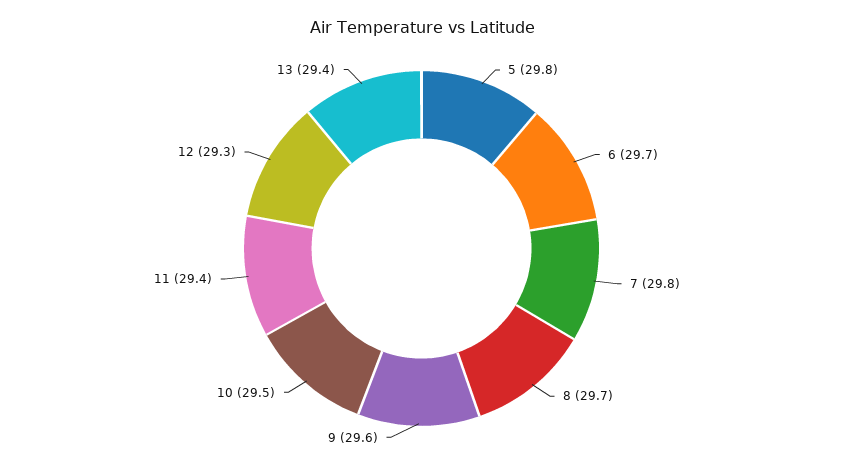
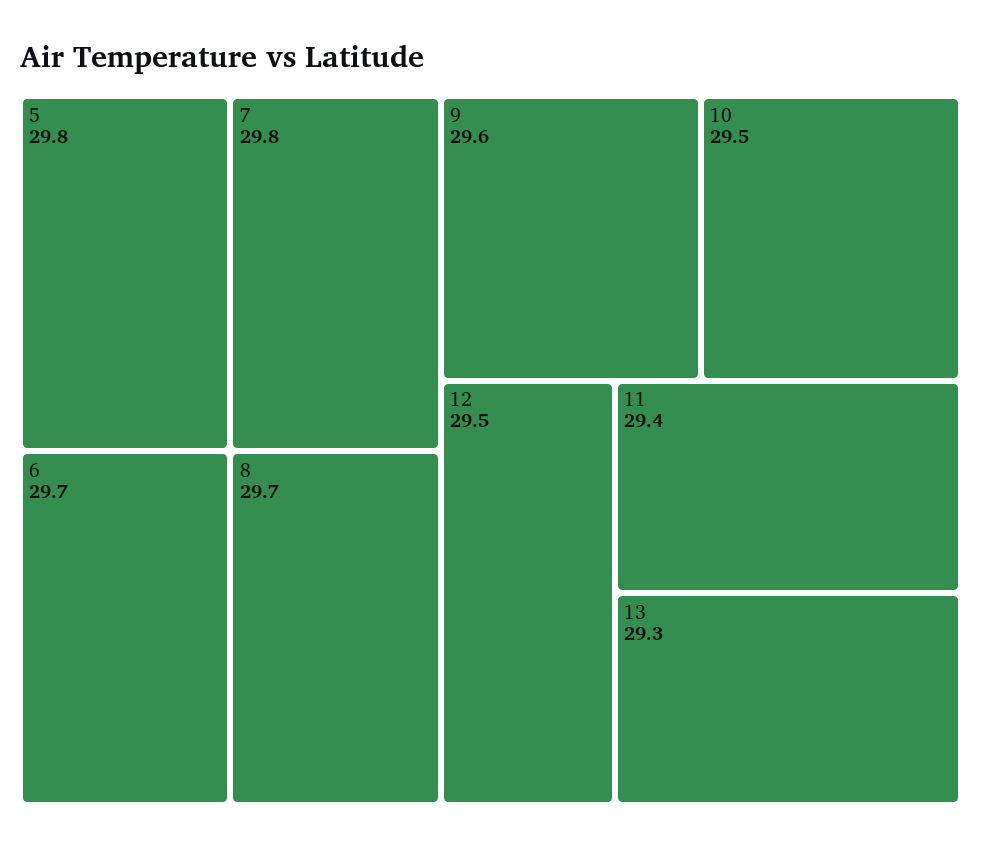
12: 29.3 -> 29.5
13: 29.4 -> 29.3

